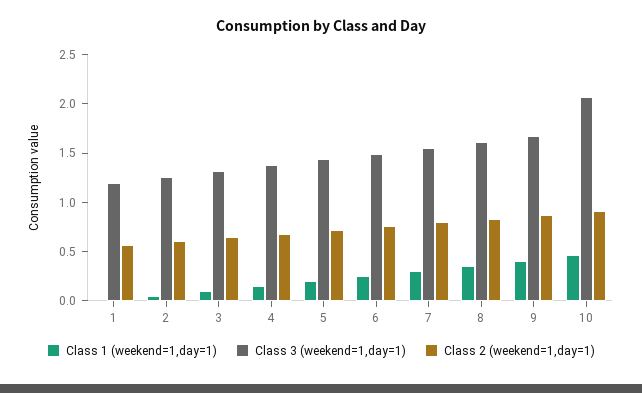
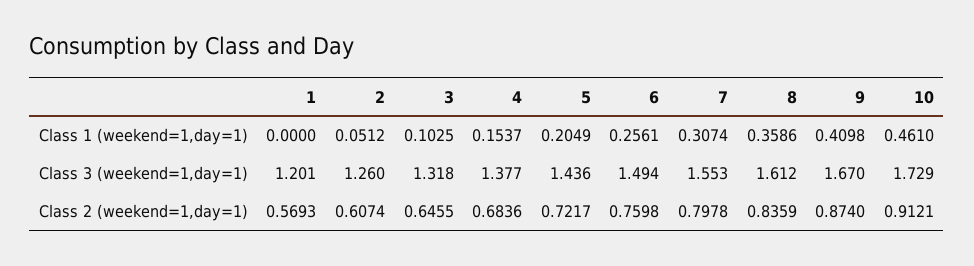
Class 3 (weekend=1,day=1), 10: 2.1 -> 1.729

